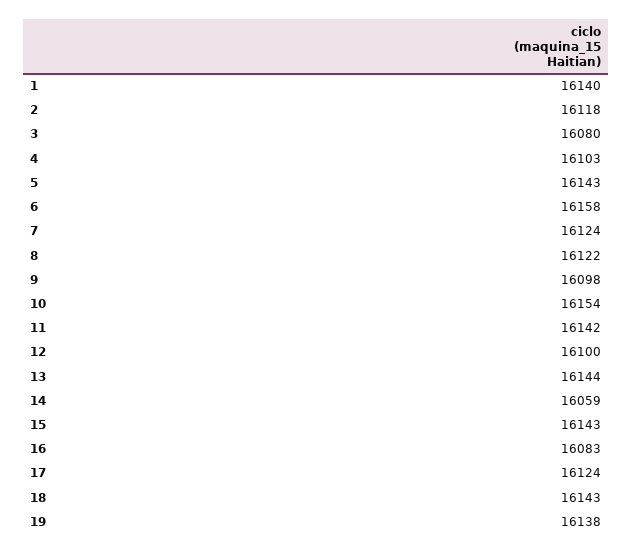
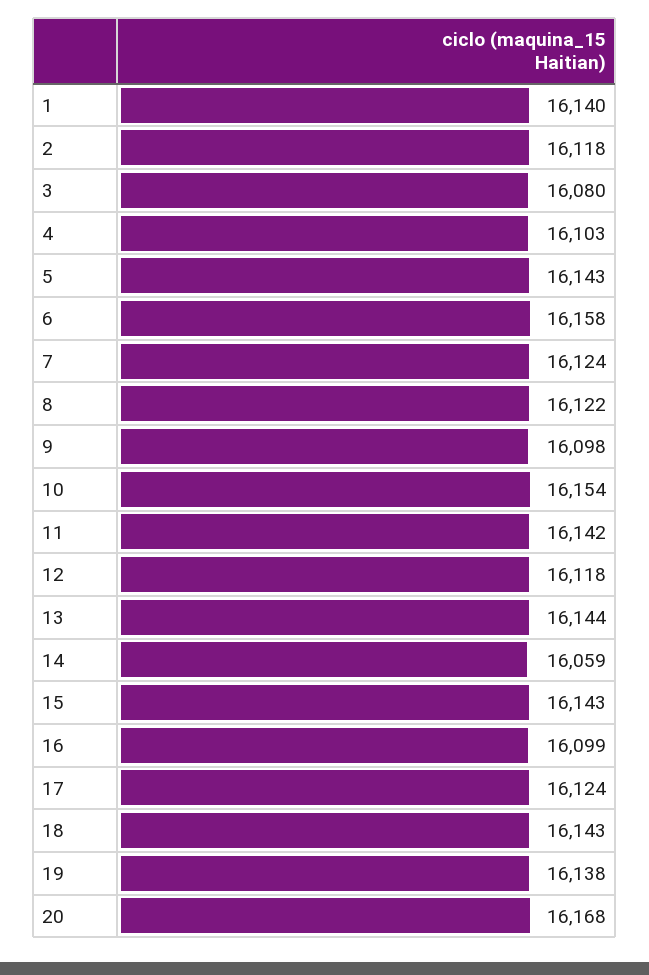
12: 16100 -> 16118
16: 16083 -> 16099
20: none -> 16168

